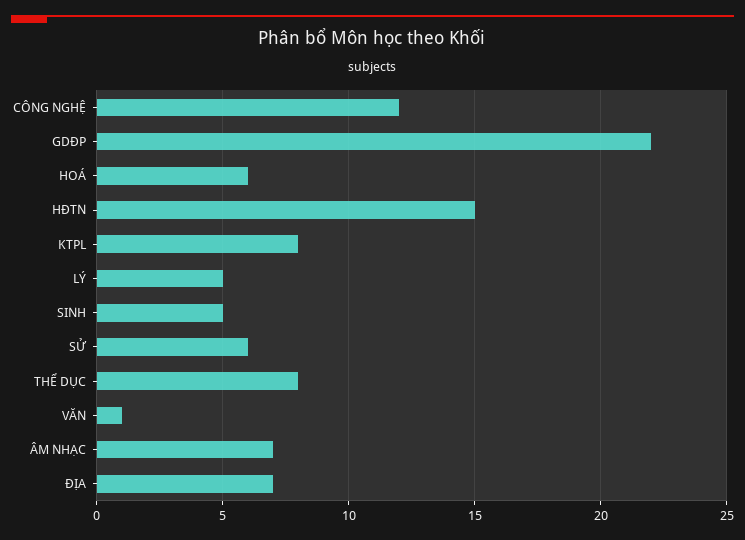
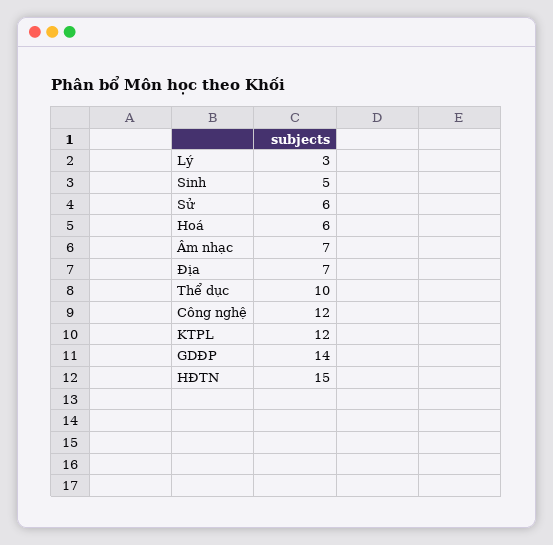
GDĐP: 22 -> 14
KTPL: 8 -> 12
LÝ: 5 -> 3
THỂ DỤC: 8 -> 10
VĂN: 1 -> none

